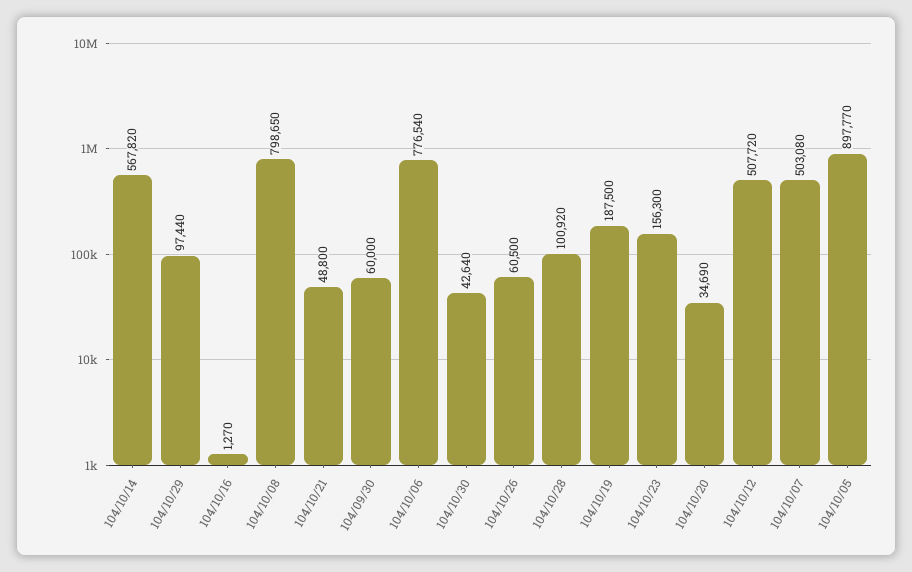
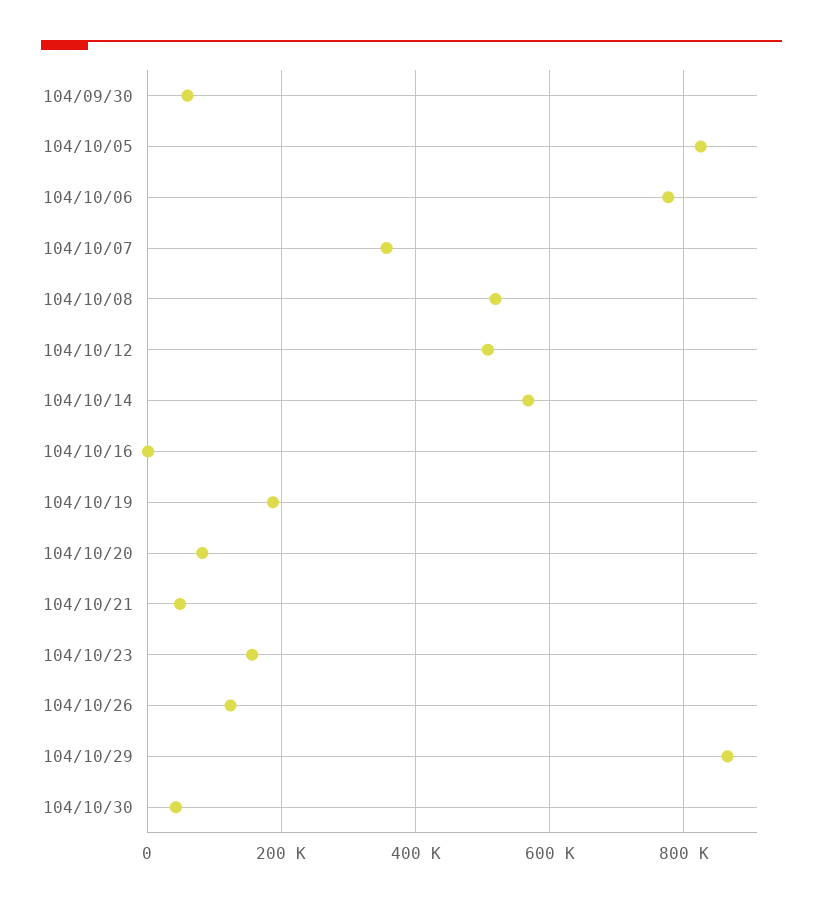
104/10/29: 97440 -> 860000
104/10/08: 798650 -> 520000
104/10/26: 60500 -> 120000
104/10/28: 100920 -> none
104/10/20: 34690 -> 80000
104/10/07: 503080 -> 360000
104/10/05: 897770 -> 820000

